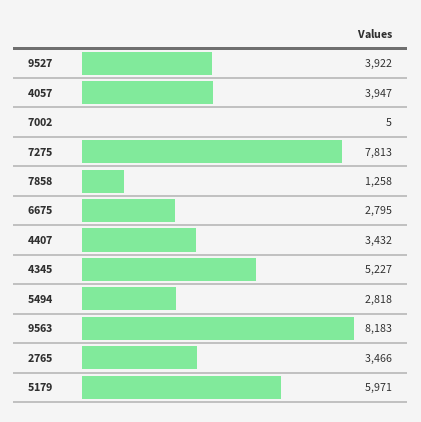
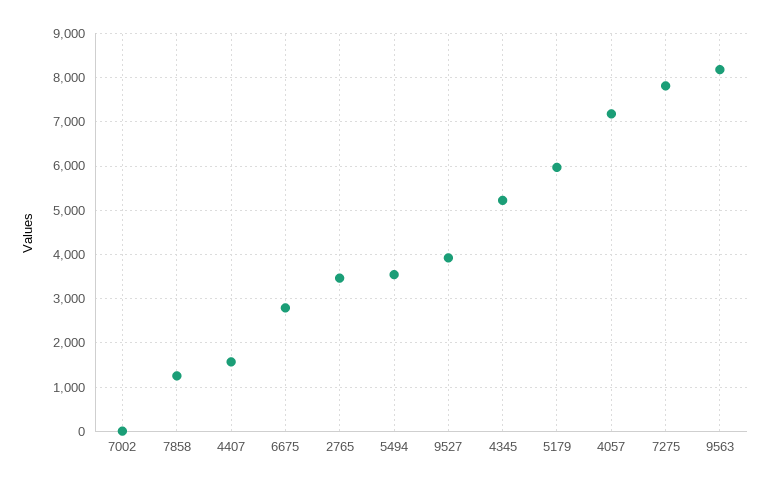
4057: 3947 -> 7200
4407: 3432 -> 1600
5494: 2818 -> 3600

